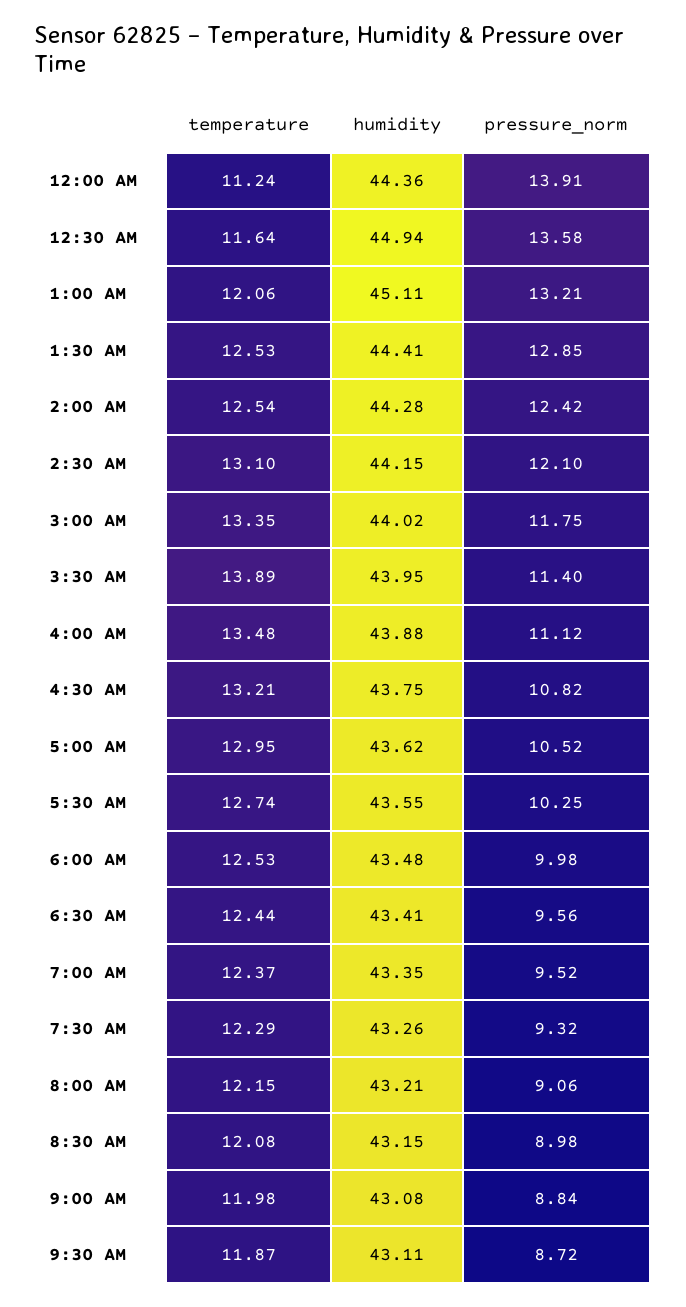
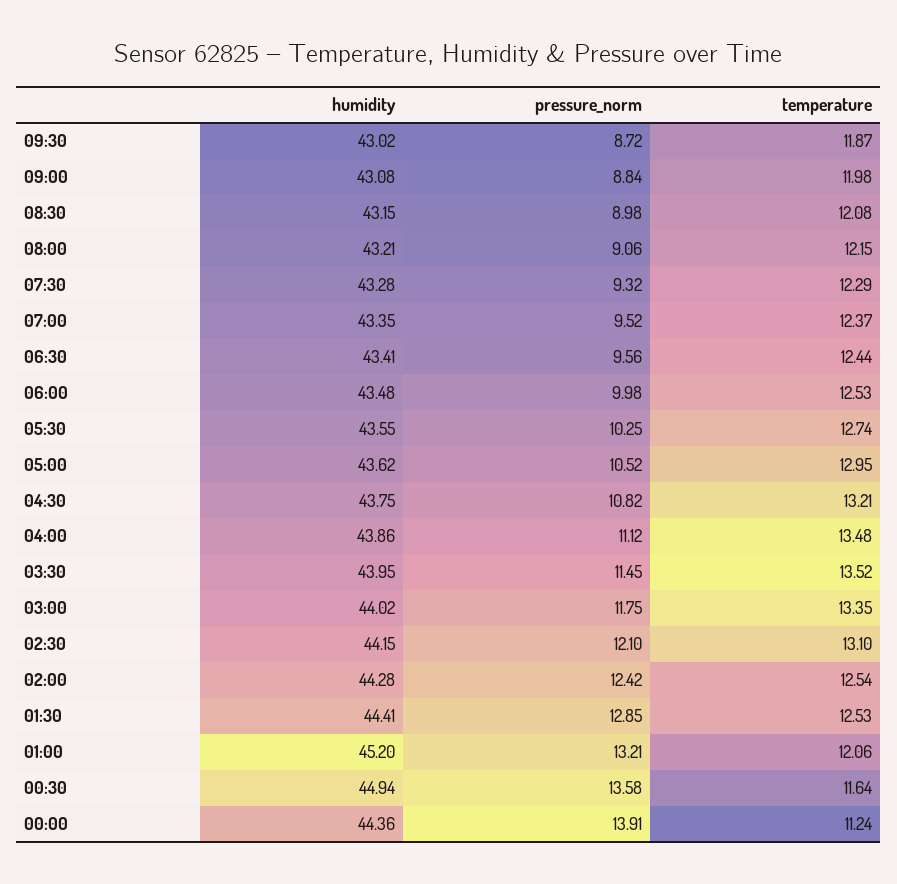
humidity, 1:00 AM: 45.11 -> 45.2
temperature, 3:30 AM: 13.89 -> 13.52
pressure_norm, 3:30 AM: 11.4 -> 11.45
humidity, 4:00 AM: 43.88 -> 43.86
humidity, 7:30 AM: 43.26 -> 43.28
humidity, 9:30 AM: 43.11 -> 43.02

